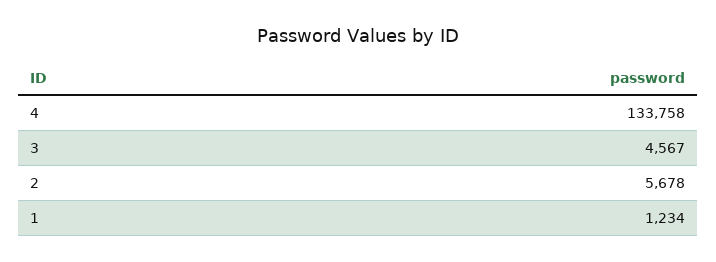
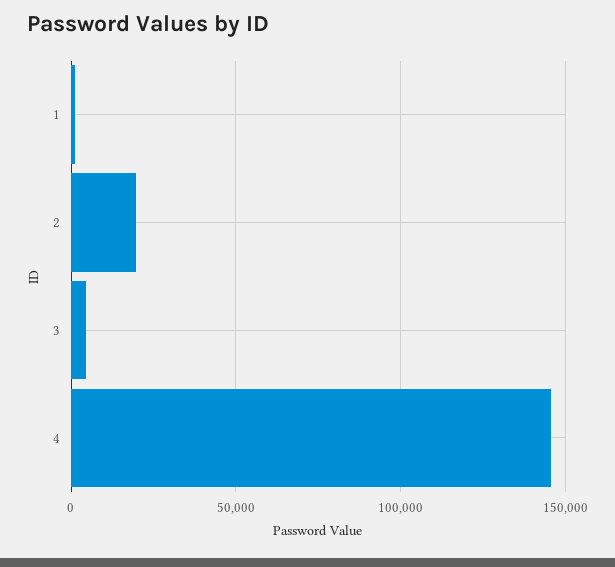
4: 133758 -> 145000
2: 5678 -> 20000

